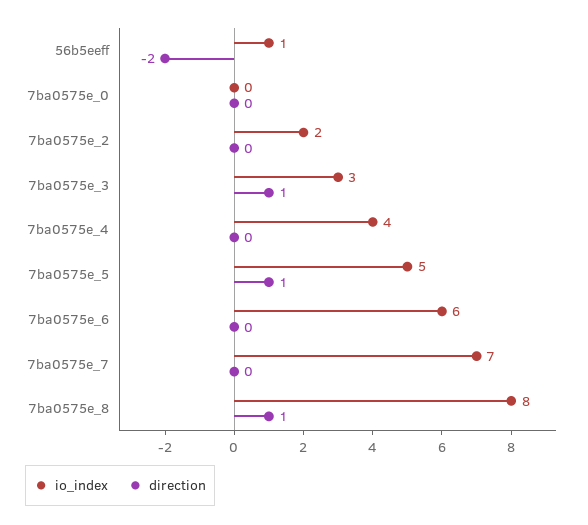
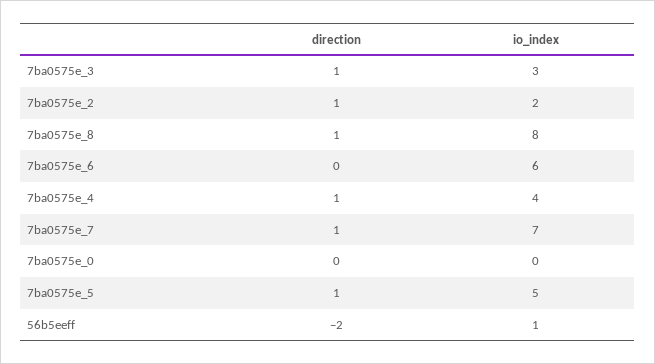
direction, 7ba0575e_2: 0 -> 1
direction, 7ba0575e_4: 0 -> 1
direction, 7ba0575e_7: 0 -> 1

